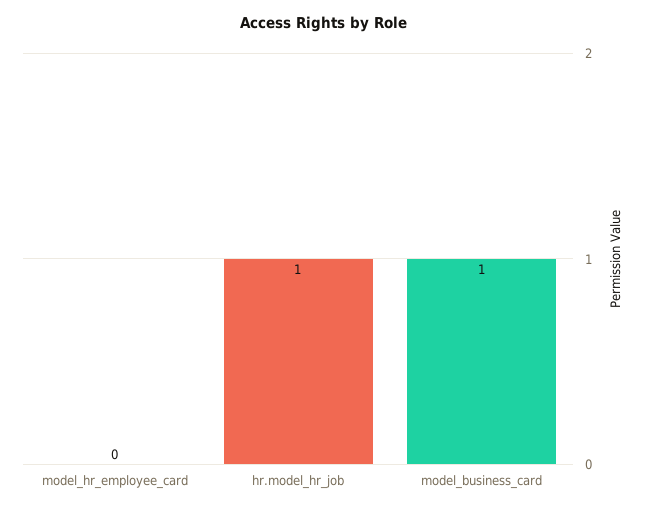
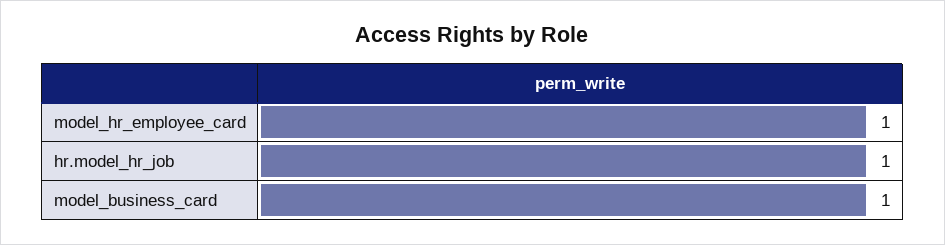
model_hr_employee_card: 0 -> 1

